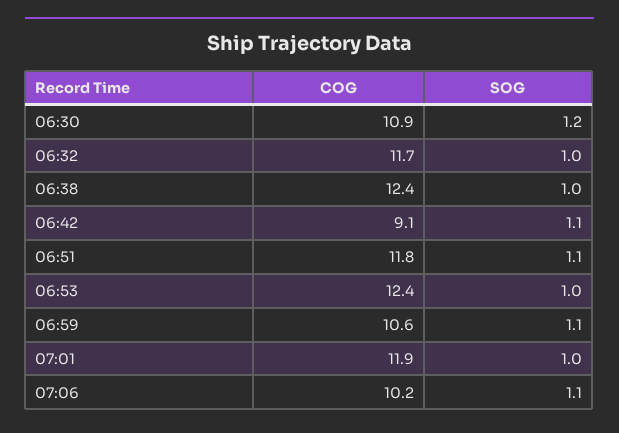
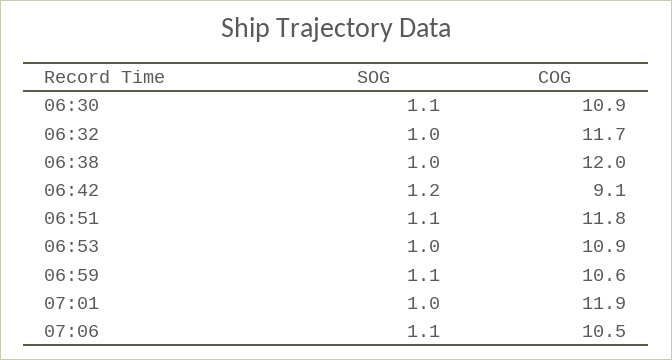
SOG, 06:30: 1.2 -> 1.1
COG, 06:38: 12.4 -> 12
SOG, 06:42: 1.1 -> 1.2
COG, 06:53: 12.4 -> 10.9
COG, 07:06: 10.2 -> 10.5

